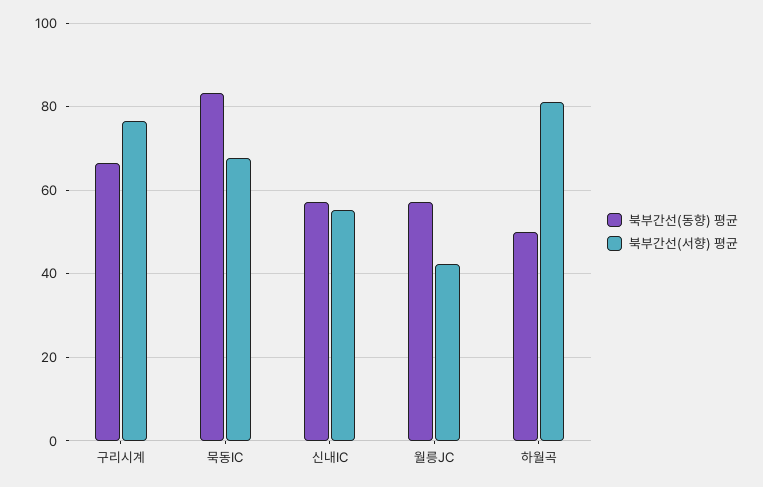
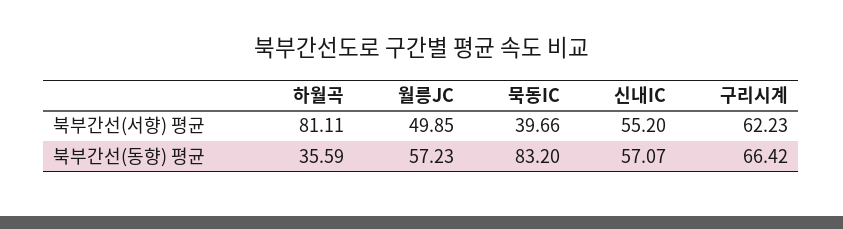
북부간선(서향) 평균, 구리시계: 76 -> 62.23
북부간선(서향) 평균, 묵동IC: 68 -> 39.66
북부간선(서향) 평균, 월릉JC: 42 -> 49.85
북부간선(동향) 평균, 하월곡: 50 -> 35.59

